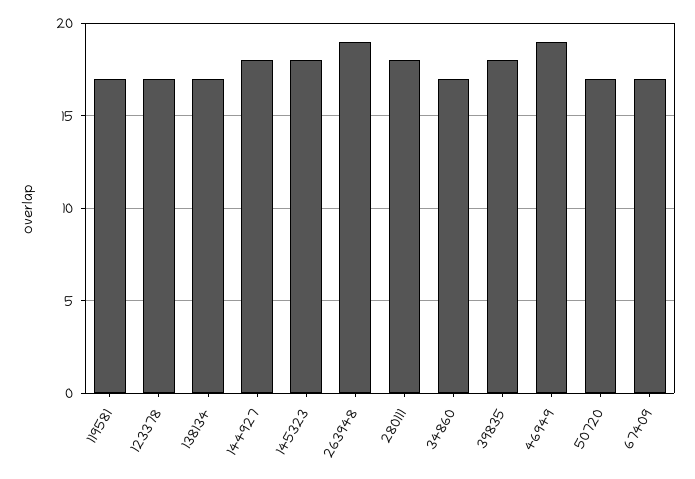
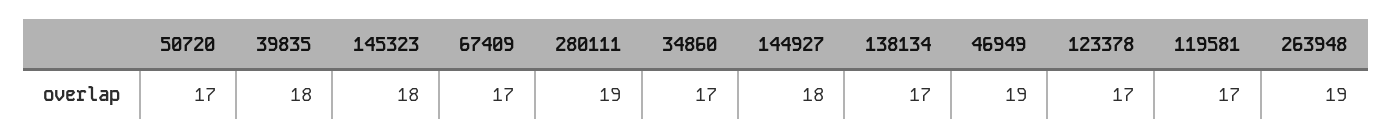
280111: 18 -> 19

